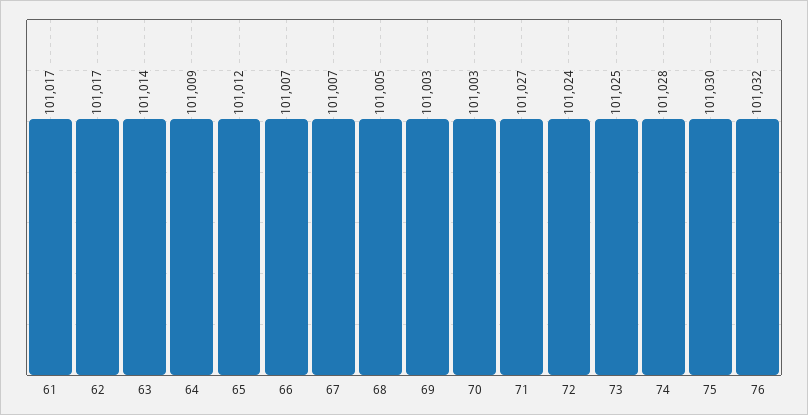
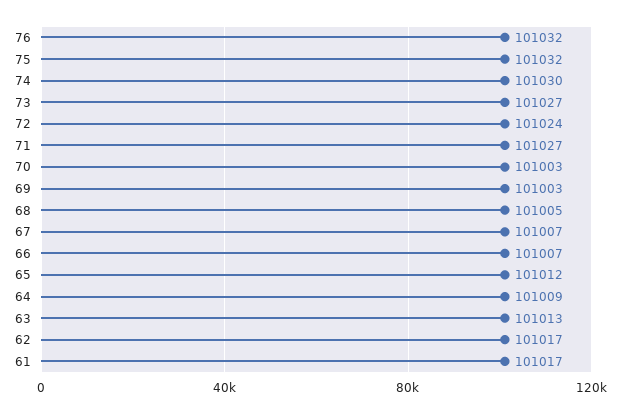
63: 101014 -> 101013
73: 101025 -> 101027
74: 101028 -> 101030
75: 101030 -> 101032

